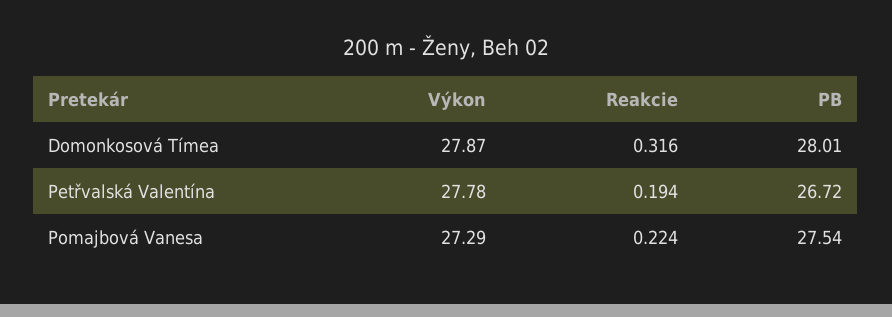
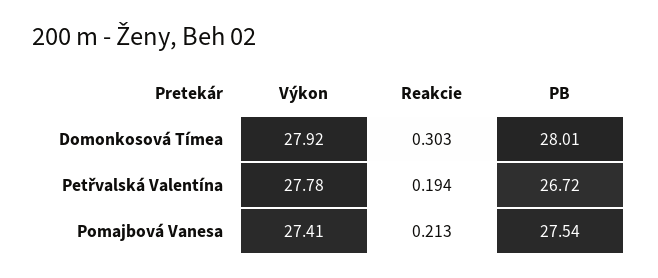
Výkon, Domonkosová Tímea: 27.87 -> 27.92
Reakcie, Domonkosová Tímea: 0.316 -> 0.303
Výkon, Pomajbová Vanesa: 27.29 -> 27.41
Reakcie, Pomajbová Vanesa: 0.224 -> 0.213

